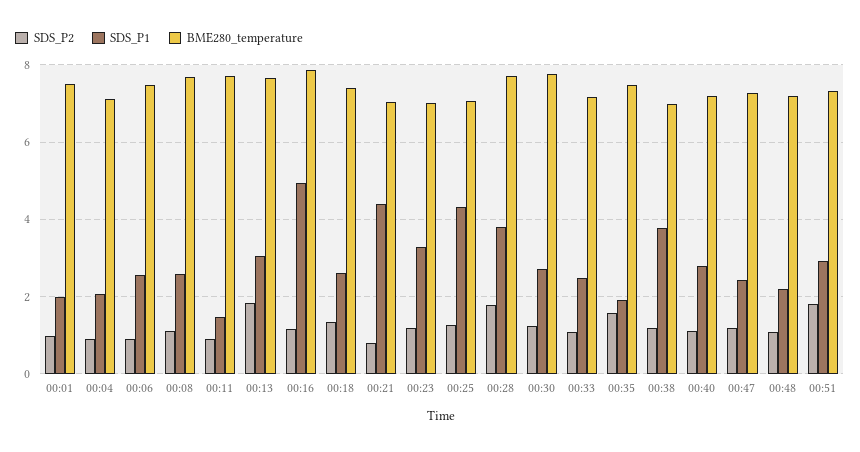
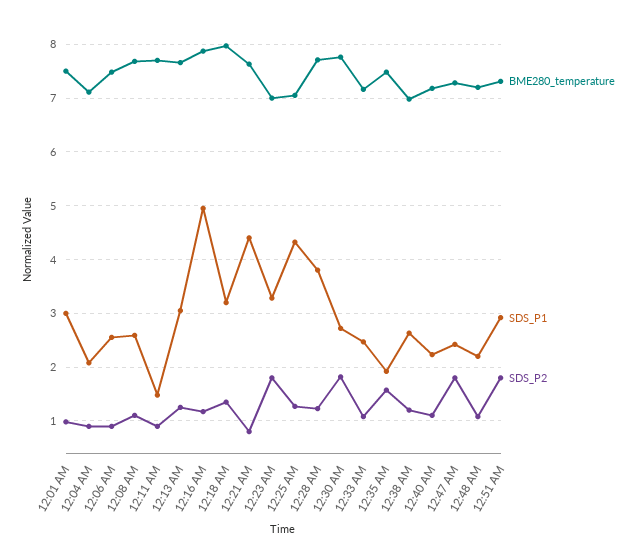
SDS_P1, 00:01: 2 -> 3
SDS_P2, 00:13: 1.8 -> 1.2
SDS_P1, 00:18: 2.6 -> 3.2
BME280_temperature, 00:18: 7.4 -> 8
BME280_temperature, 00:21: 7 -> 7.6
SDS_P2, 00:23: 1.2 -> 1.8
SDS_P2, 00:28: 1.8 -> 1.2
SDS_P2, 00:30: 1.2 -> 1.8
SDS_P1, 00:38: 3.8 -> 2.6
SDS_P1, 00:40: 2.8 -> 2.2
SDS_P2, 00:47: 1.2 -> 1.8

